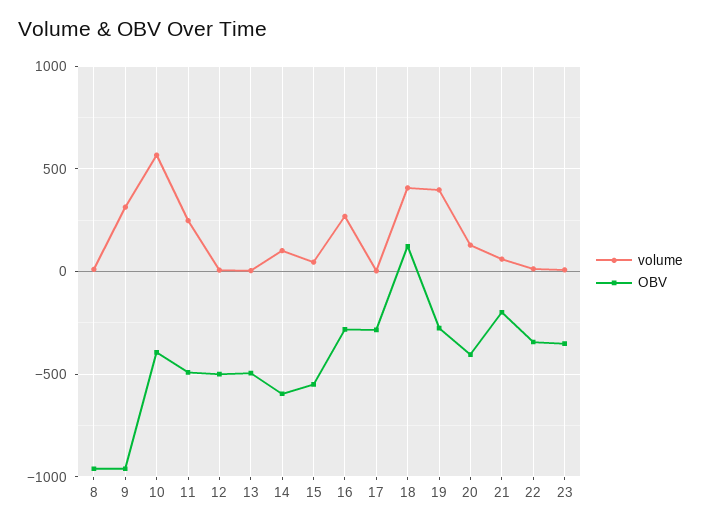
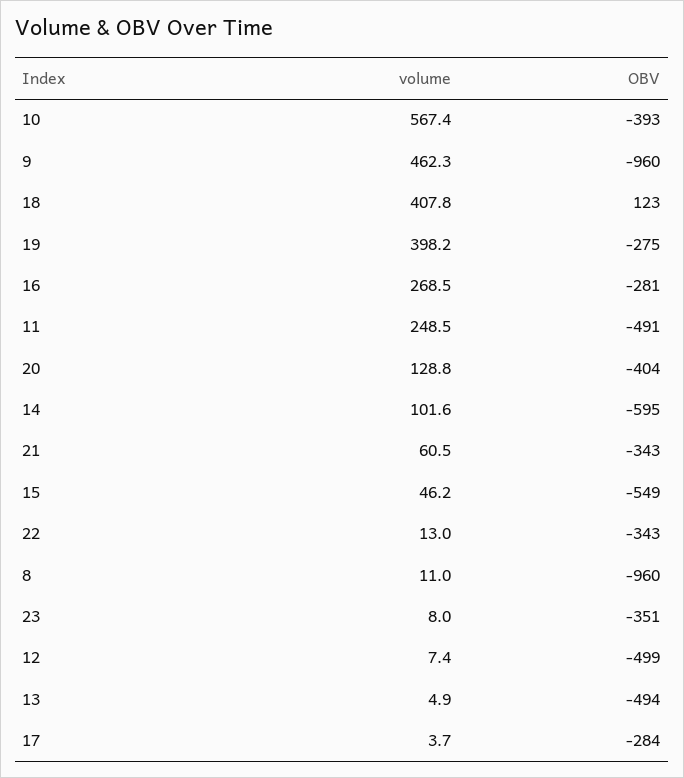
volume, 9: 300 -> 462.3
OBV, 21: -200 -> -343

